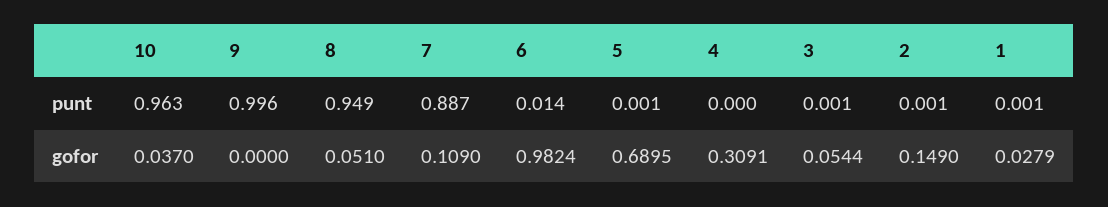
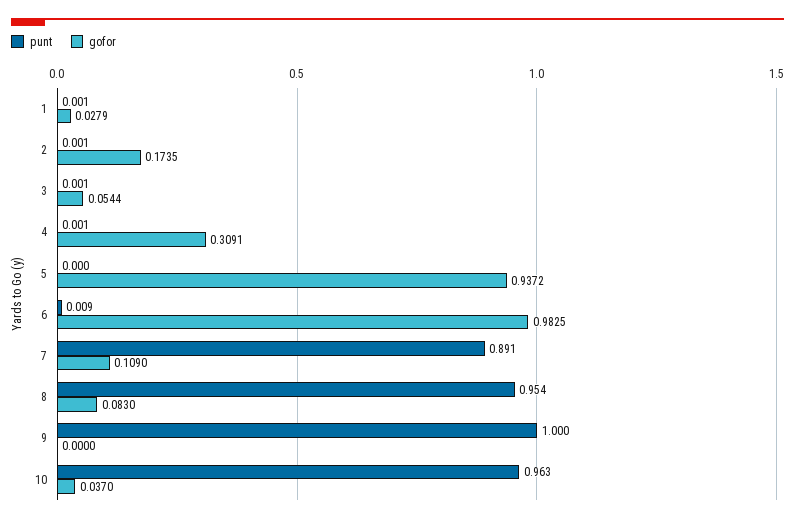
punt, 9: 0.996 -> 1
punt, 8: 0.949 -> 0.954
punt, 7: 0.887 -> 0.891
punt, 6: 0.014 -> 0.009
punt, 5: 0.001 -> 0
punt, 4: 0 -> 0.001
gofor, 8: 0.051 -> 0.083
gofor, 6: 0.9824 -> 0.9825
gofor, 5: 0.6895 -> 0.9372
gofor, 2: 0.149 -> 0.1735

